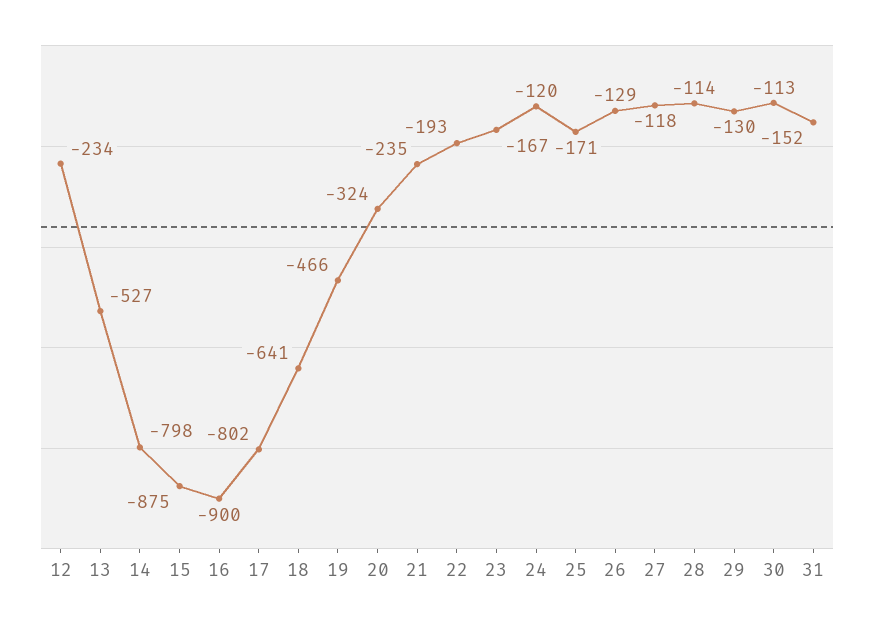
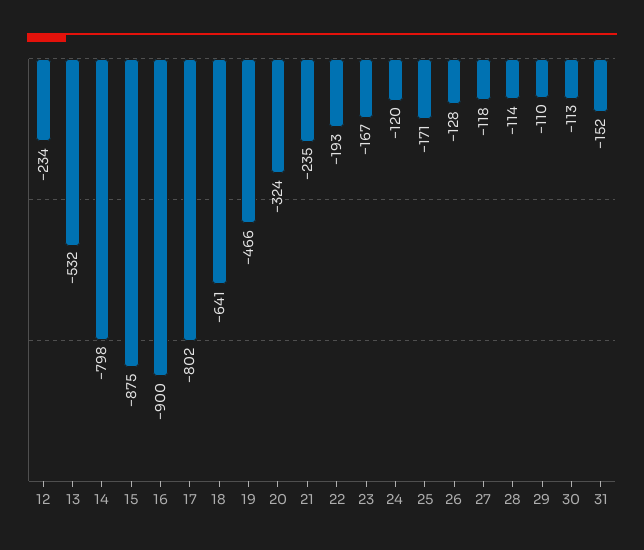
13: -527 -> -532
26: -129 -> -128
29: -130 -> -110

